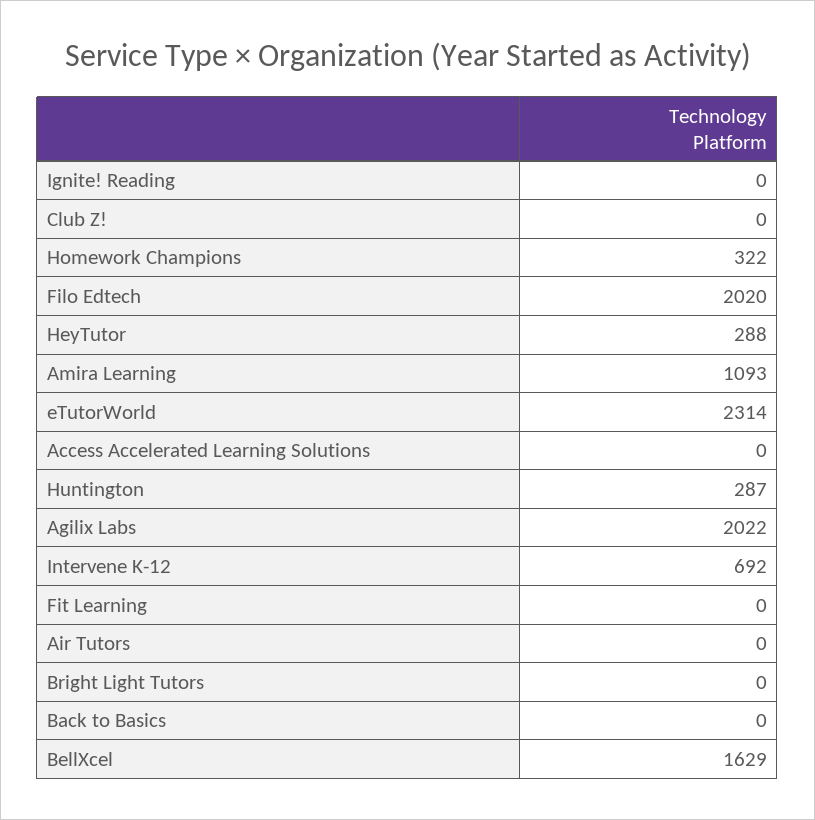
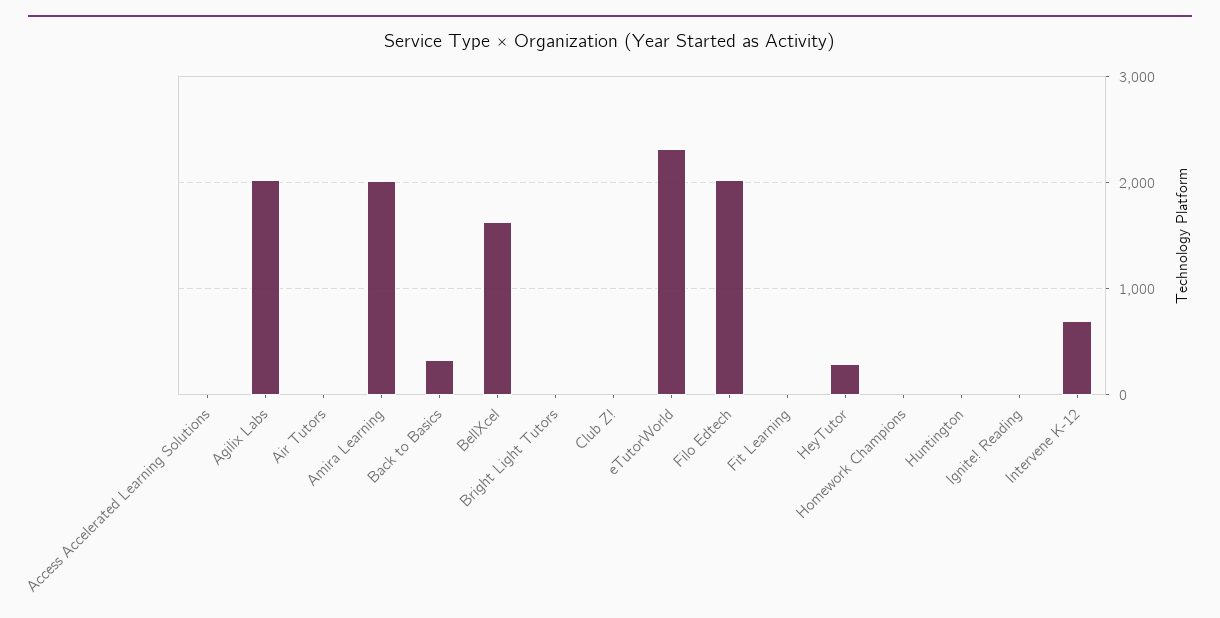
Homework Champions: 322 -> 0
Amira Learning: 1093 -> 2000
Huntington: 287 -> 0
Back to Basics: 0 -> 300

